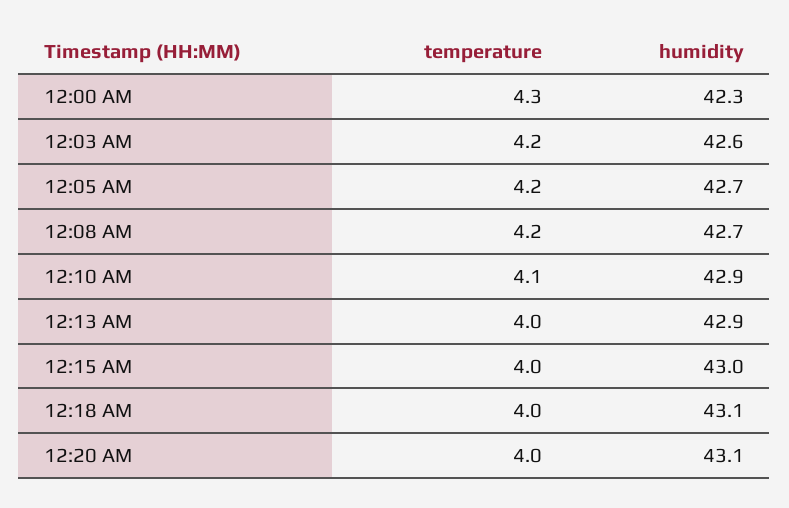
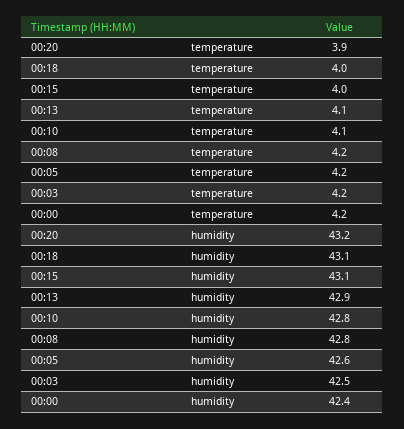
temperature, 12:00 AM: 4.3 -> 4.2
humidity, 12:00 AM: 42.3 -> 42.4
humidity, 12:03 AM: 42.6 -> 42.5
humidity, 12:05 AM: 42.7 -> 42.6
humidity, 12:08 AM: 42.7 -> 42.8
humidity, 12:10 AM: 42.9 -> 42.8
temperature, 12:13 AM: 4 -> 4.1
humidity, 12:15 AM: 43 -> 43.1
temperature, 12:20 AM: 4 -> 3.9
humidity, 12:20 AM: 43.1 -> 43.2

